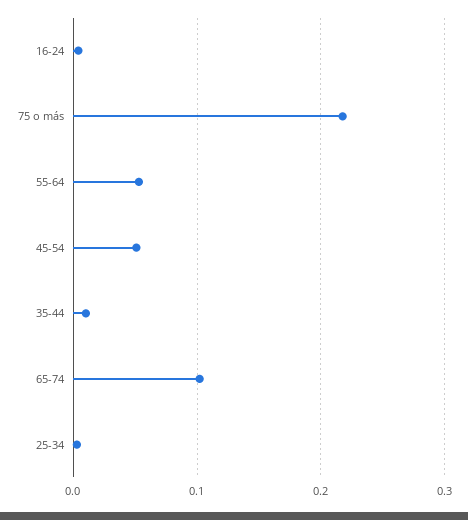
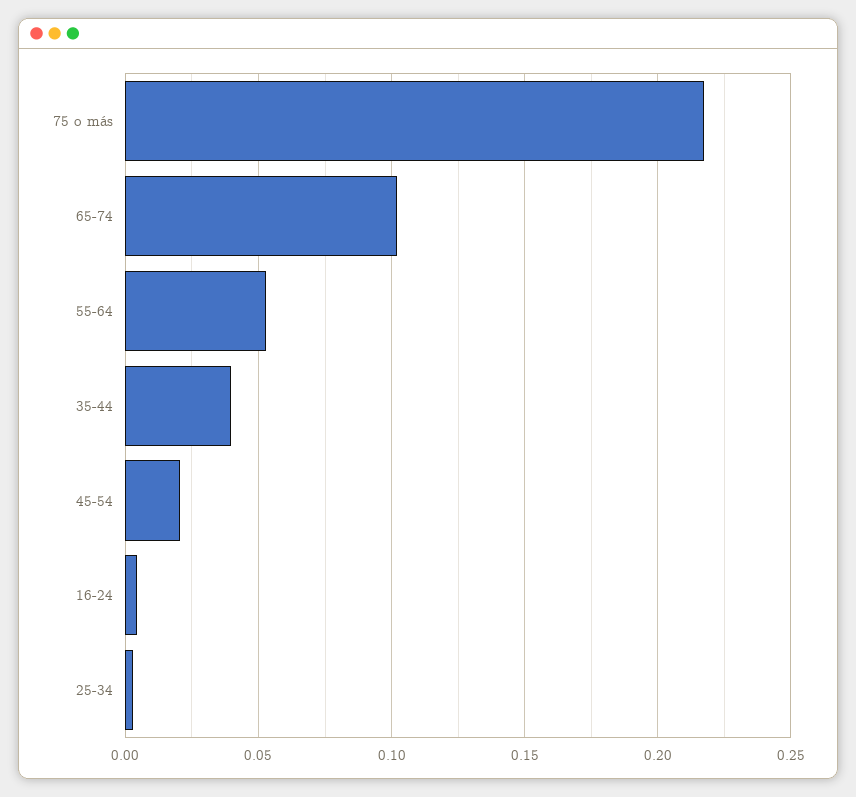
45-54: 0.05 -> 0.02
35-44: 0.01 -> 0.04

